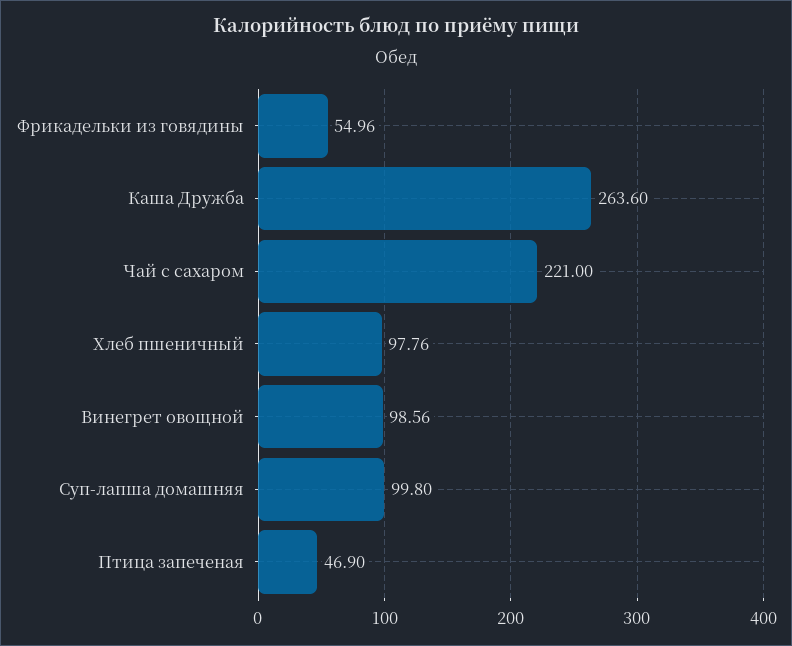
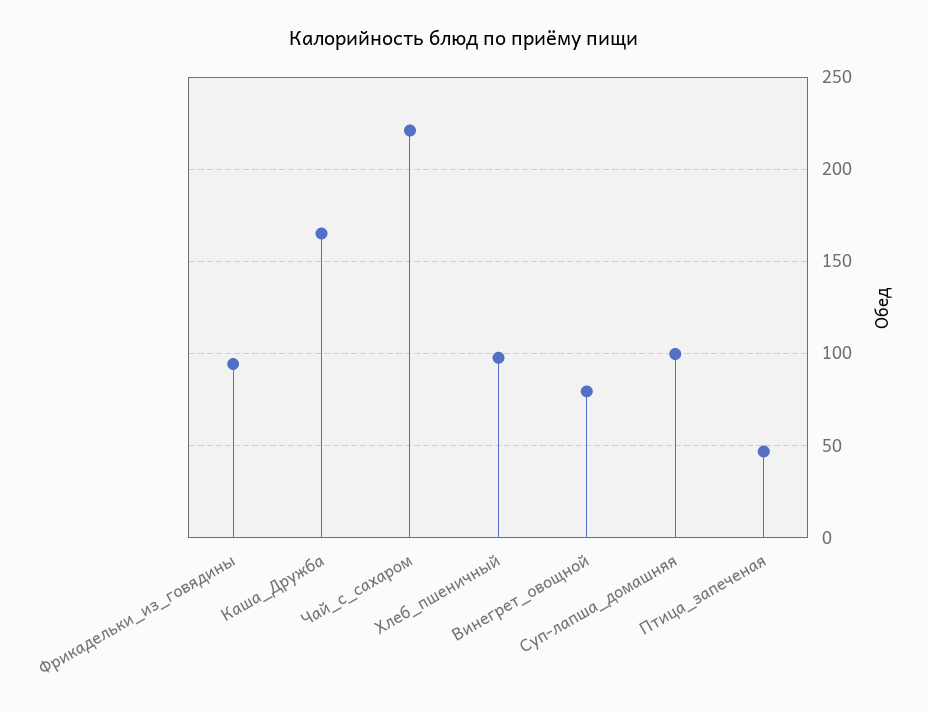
Фрикадельки из говядины: 54.96 -> 95
Каша Дружба: 263.6 -> 165
Винегрет овощной: 98.56 -> 80

